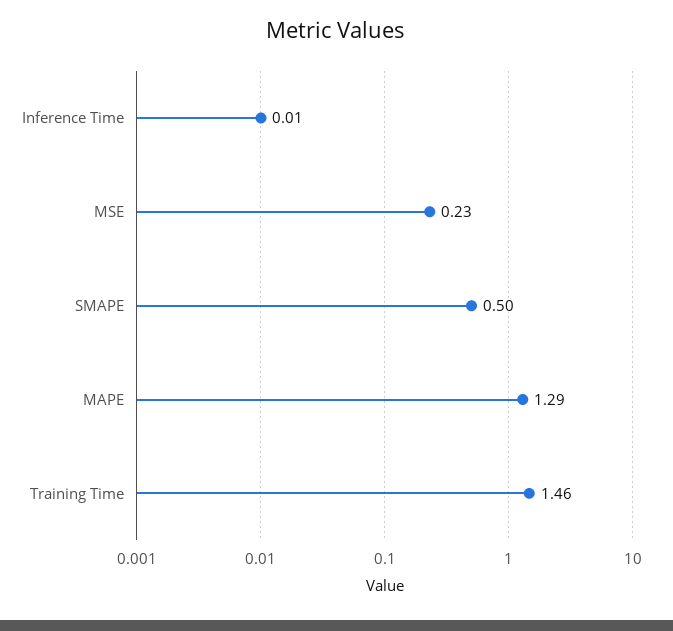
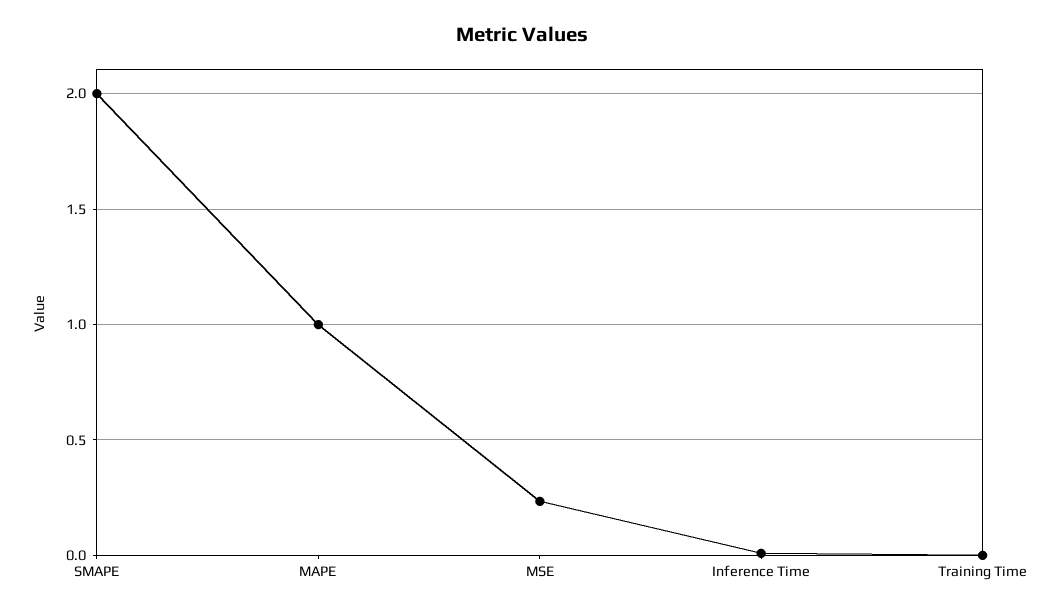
SMAPE: 0.5 -> 2
MAPE: 1.29 -> 1
Training Time: 1.46 -> 0

